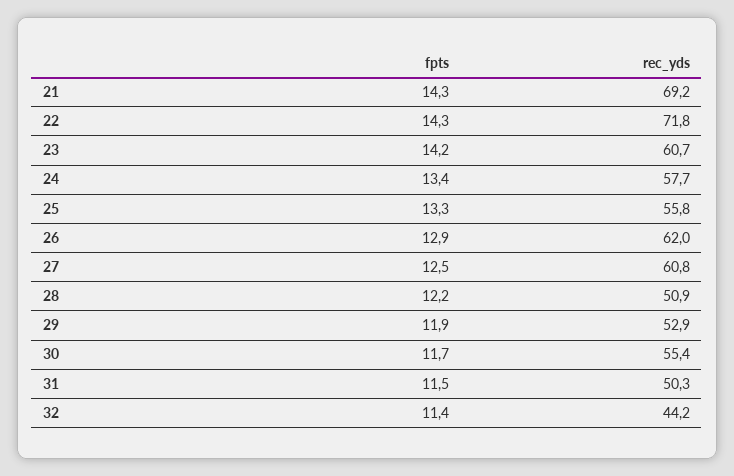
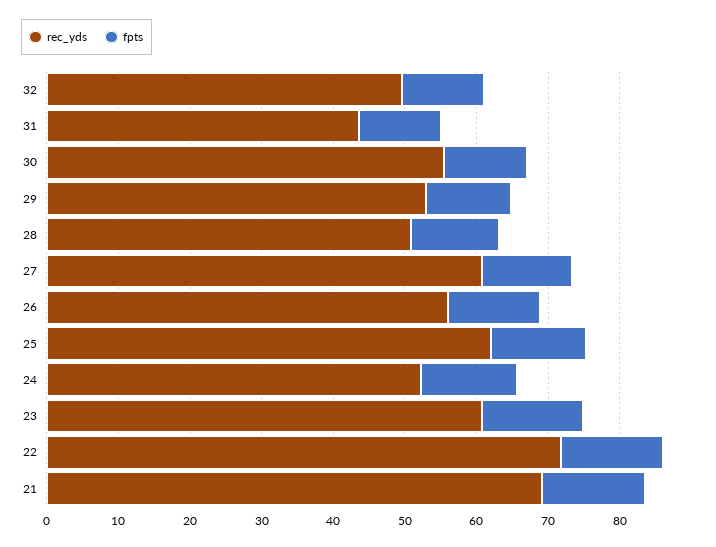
rec_yds, 24: 57.7 -> 52
rec_yds, 25: 55.8 -> 62
rec_yds, 26: 62 -> 56
rec_yds, 31: 50.3 -> 44
rec_yds, 32: 44.2 -> 50

